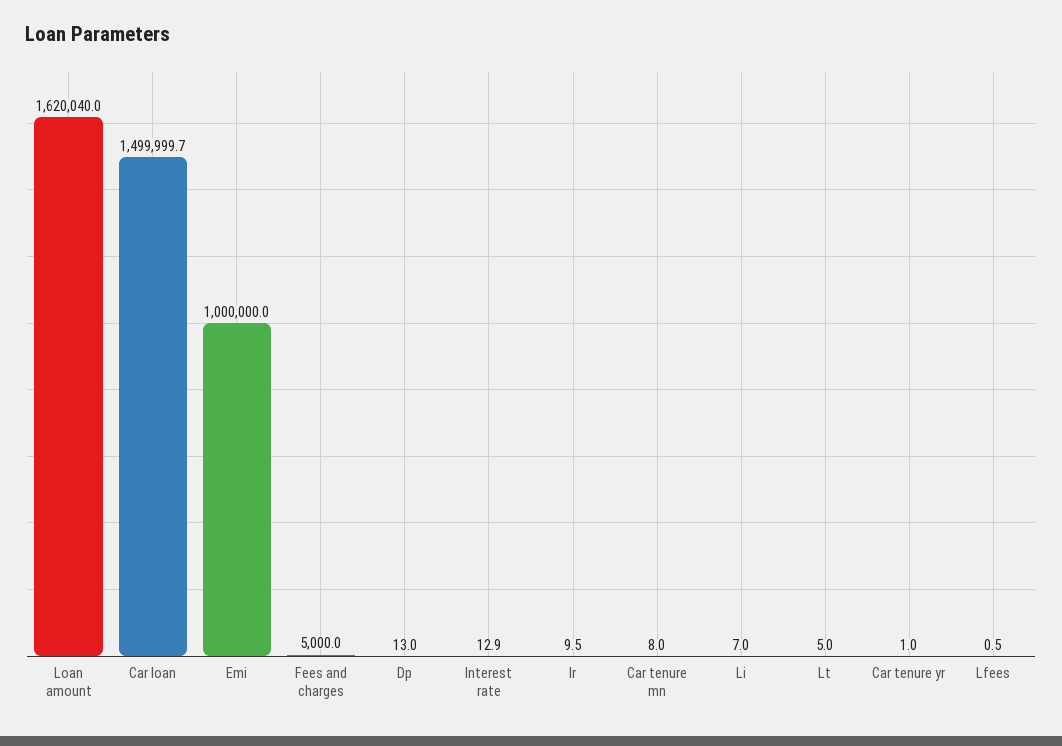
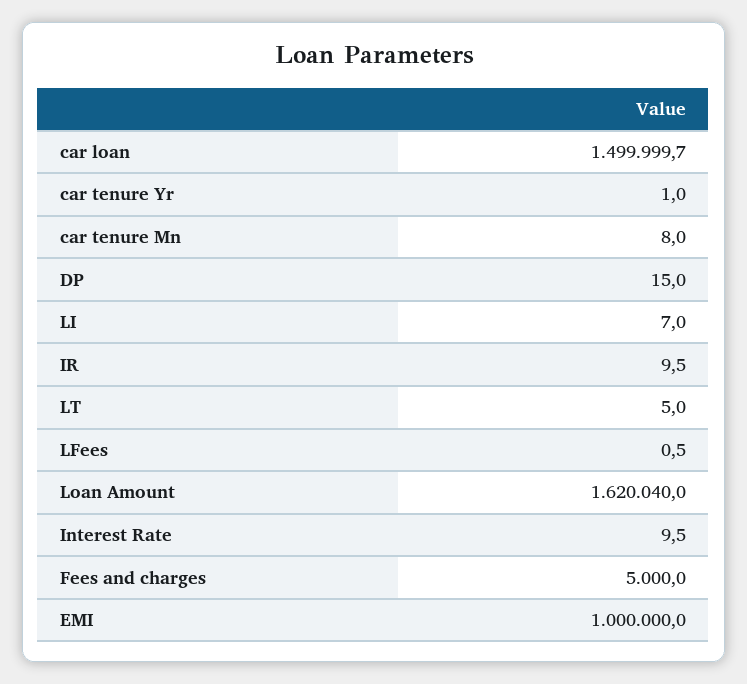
Dp: 13 -> 15
Interest rate: 12.9 -> 9.5

